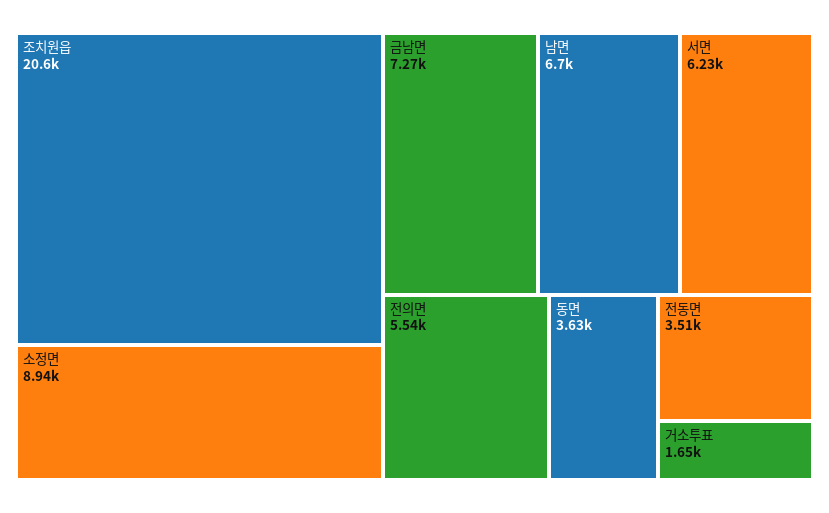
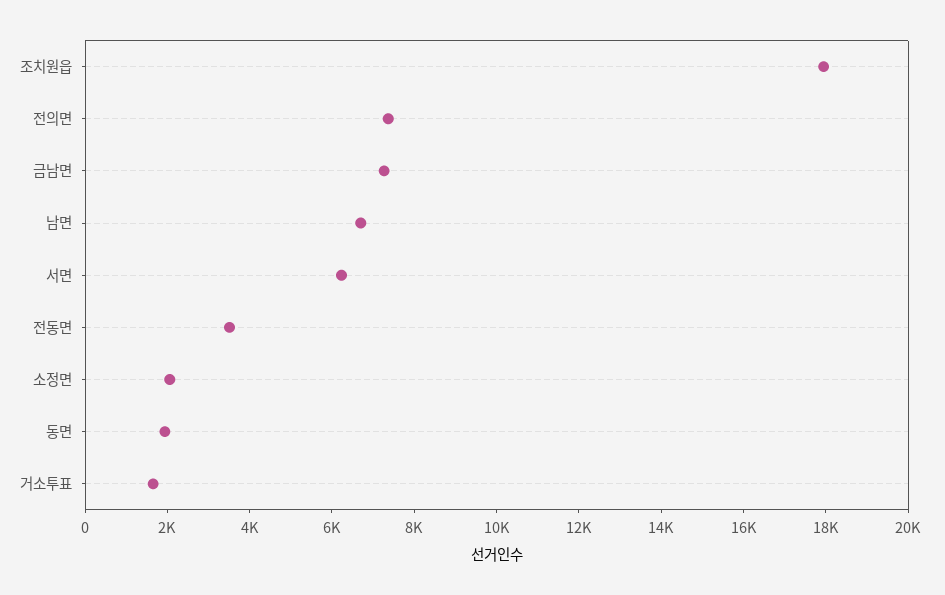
조치원읍: 20600 -> 18000
소정면: 8940 -> 2000
전의면: 5540 -> 7500
동면: 3630 -> 2000

